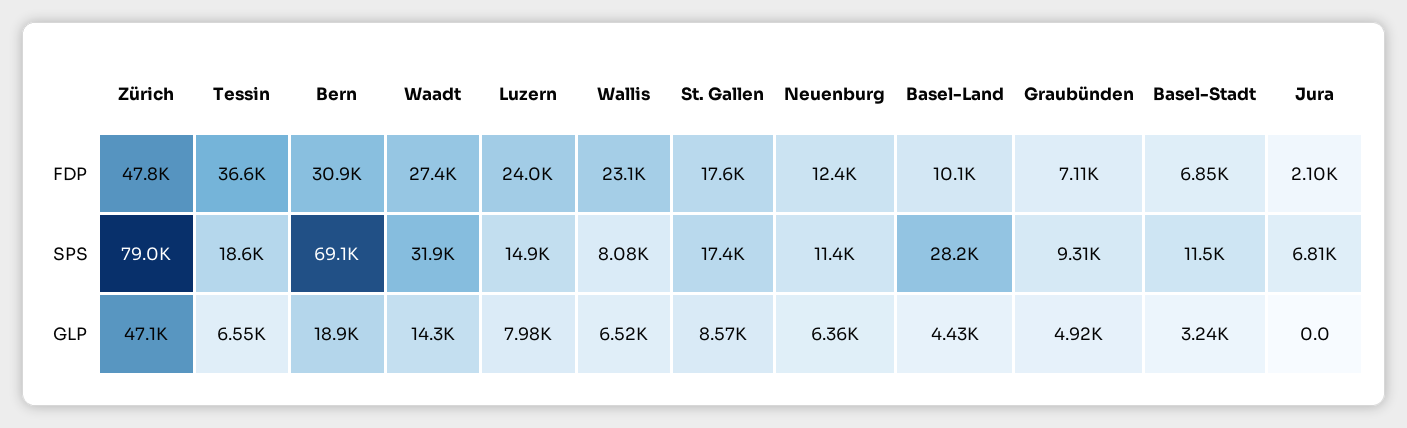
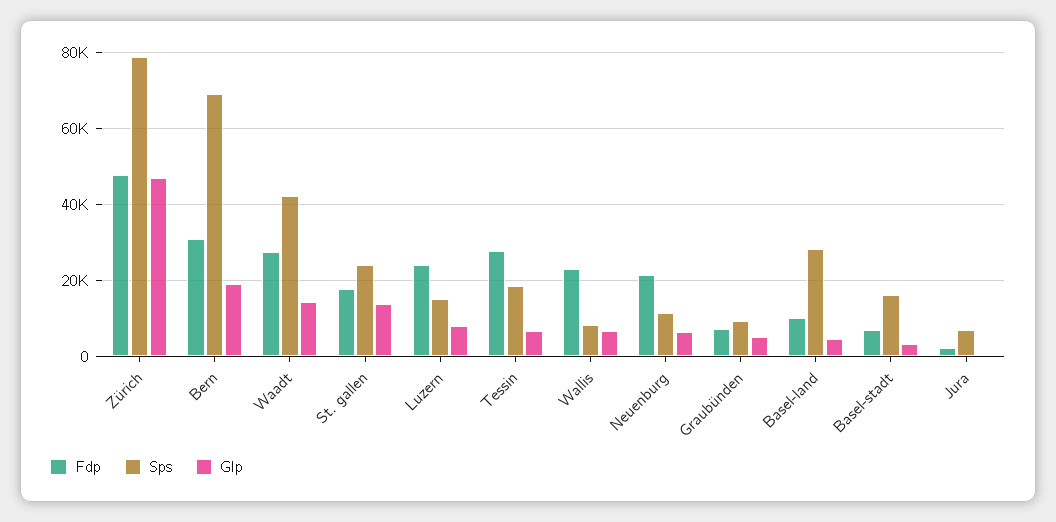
FDP, Tessin: 36600 -> 28000
FDP, Neuenburg: 12400 -> 22000
SPS, Waadt: 31900 -> 42000
SPS, St. Gallen: 17400 -> 24000
SPS, Basel-Stadt: 11500 -> 16000
GLP, St. Gallen: 8570 -> 14000

